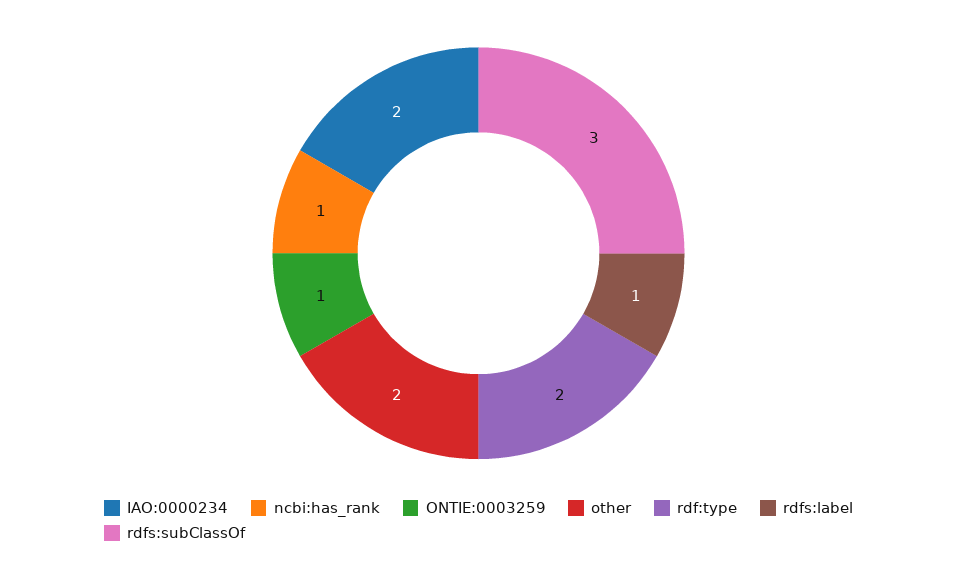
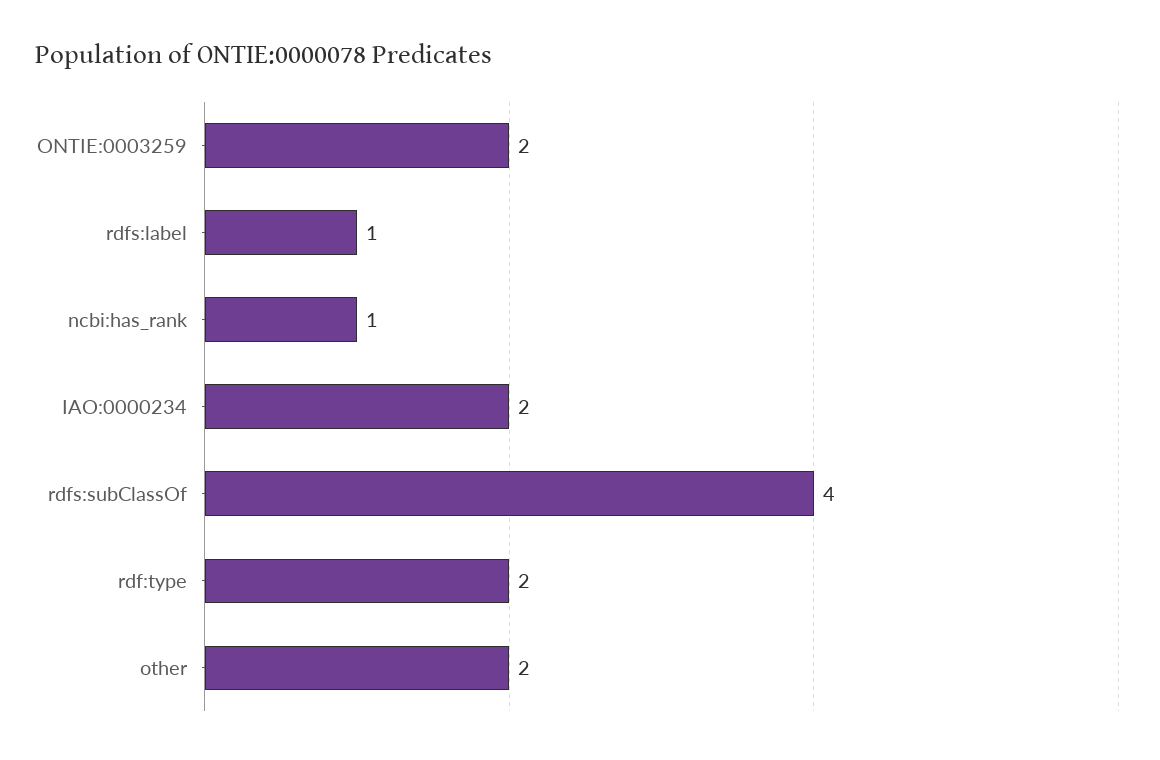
ONTIE:0003259: 1 -> 2
rdfs:subClassOf: 3 -> 4

